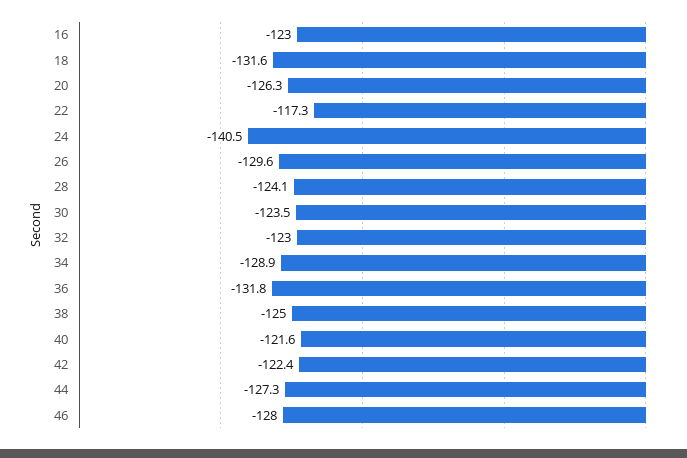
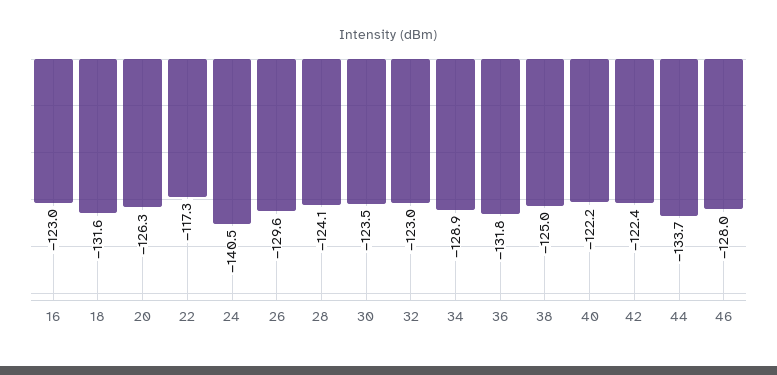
40: -121.6 -> -122.2
44: -127.3 -> -133.7

